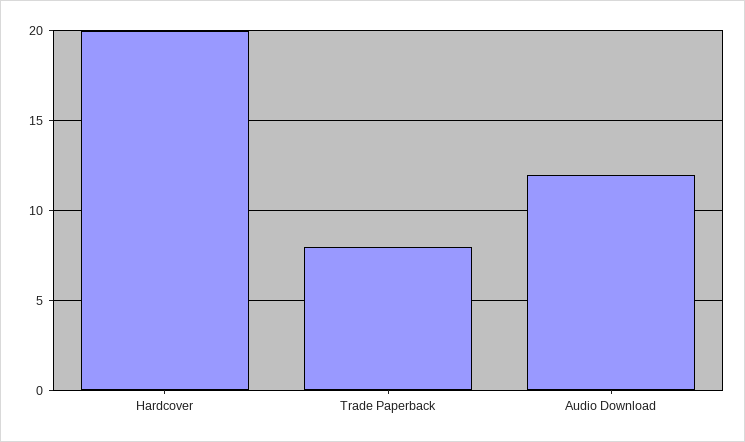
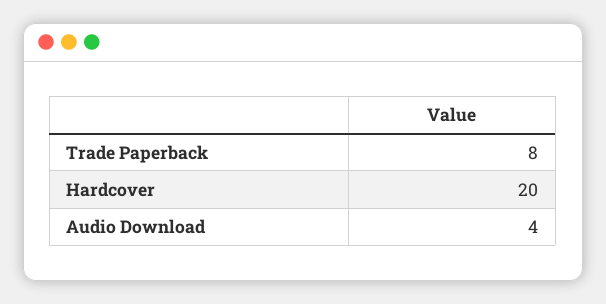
Audio Download: 12 -> 4

